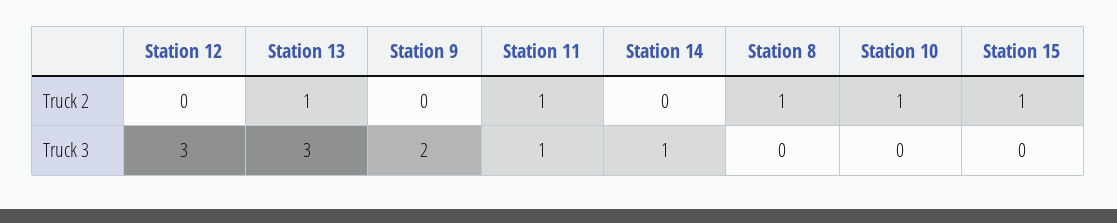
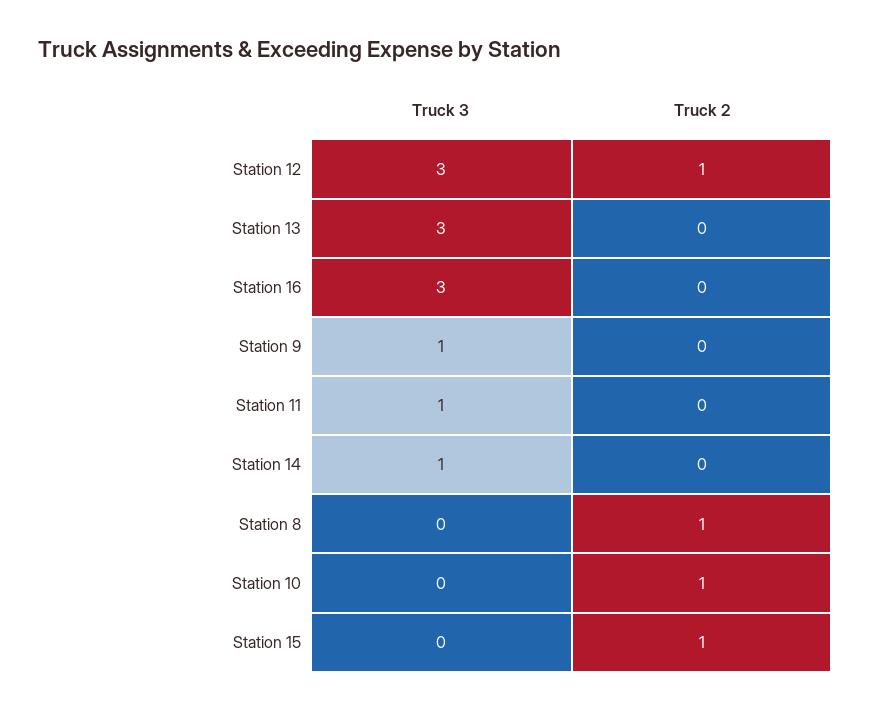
Station 12, Truck 2: 0 -> 1
Station 13, Truck 2: 1 -> 0
Station 11, Truck 2: 1 -> 0
Station 9, Truck 3: 2 -> 1
Station 16, Truck 3: none -> 3
Station 16, Truck 2: none -> 0

